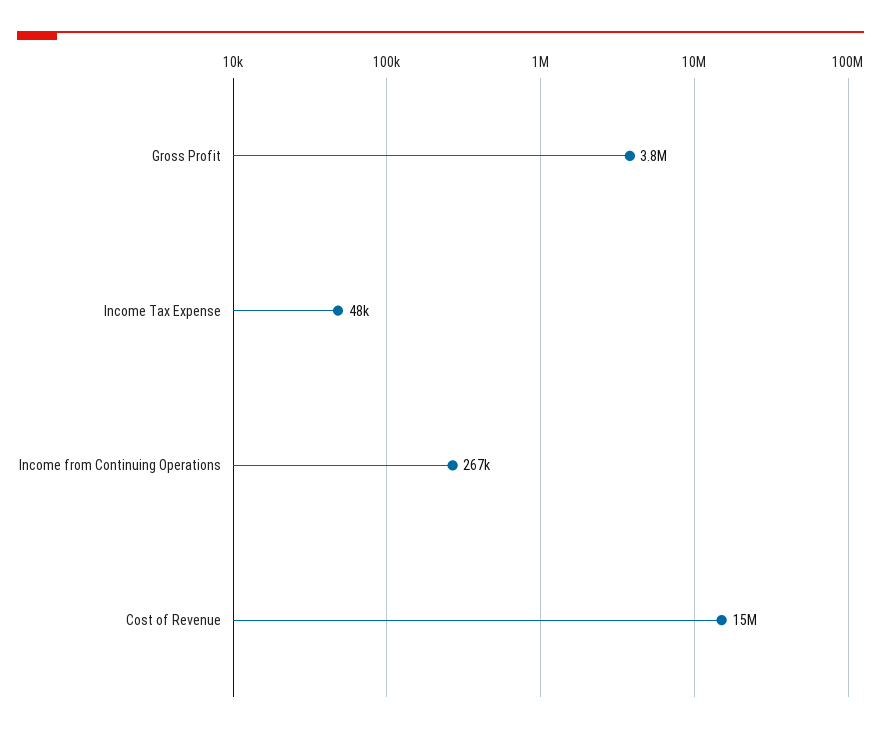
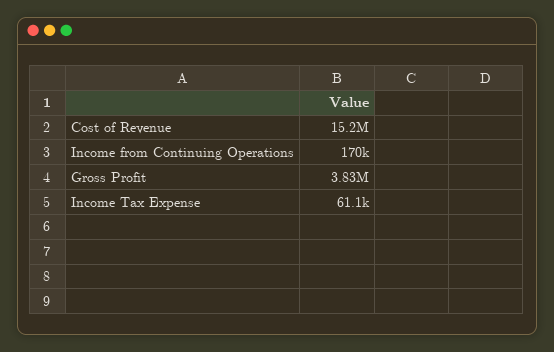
Income Tax Expense: 48000 -> 61100
Income from Continuing Operations: 267000 -> 170000

